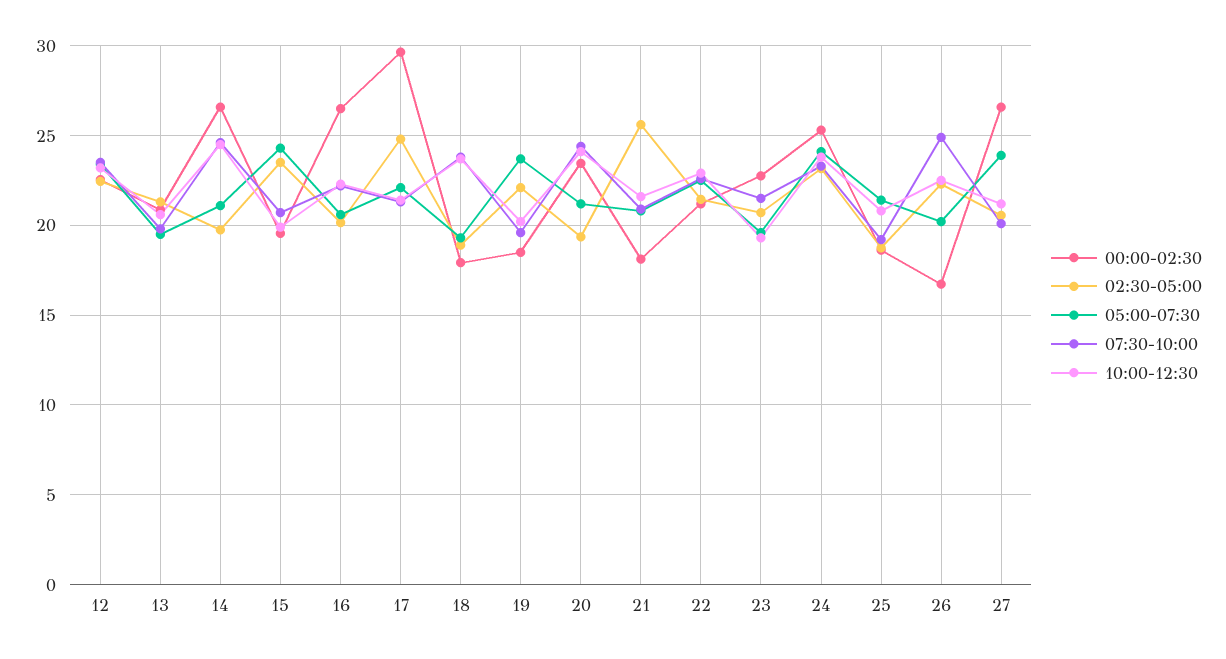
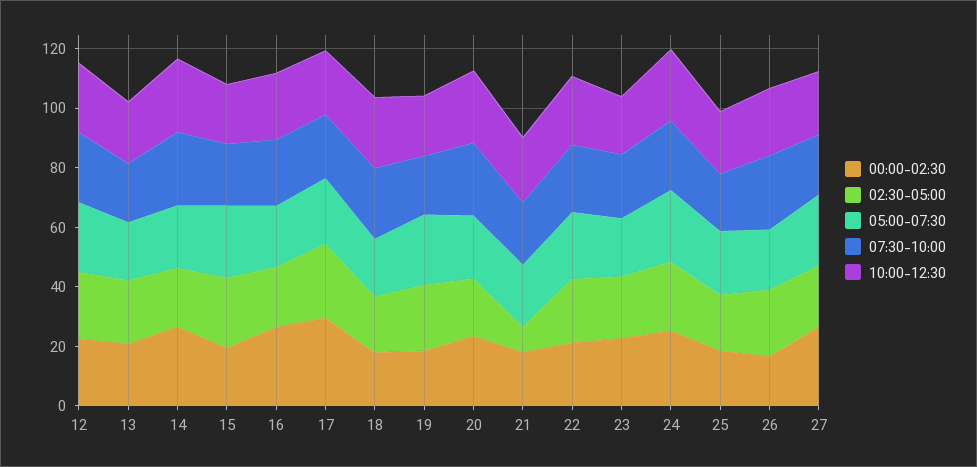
02:30-05:00, 21: 25.5 -> 10

